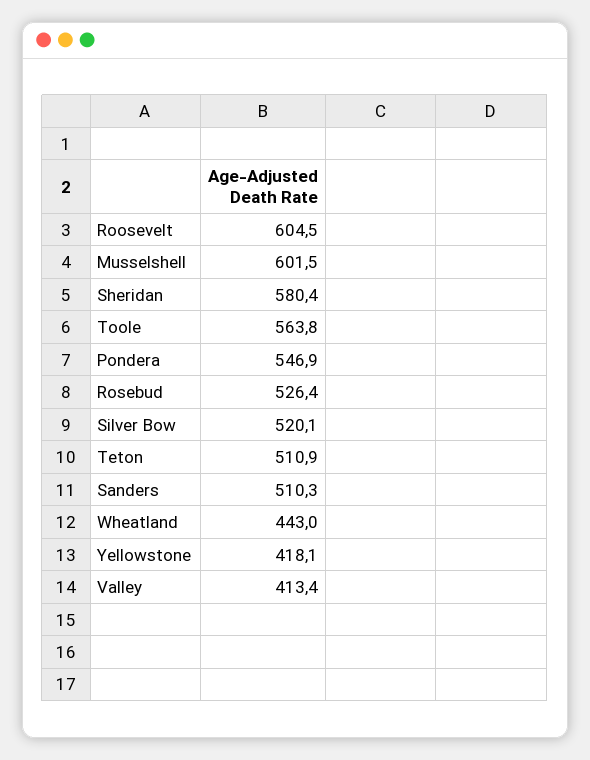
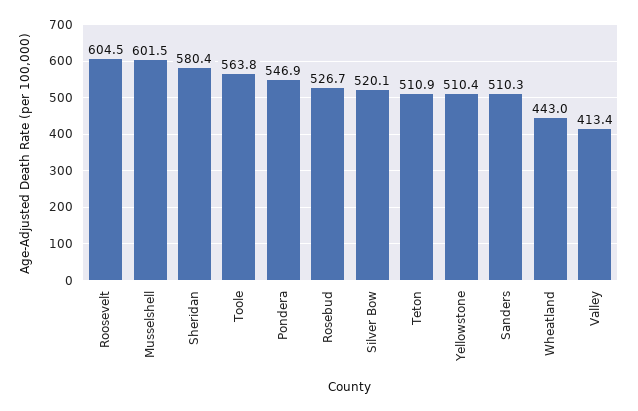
Rosebud: 526.4 -> 526.7
Yellowstone: 418.1 -> 510.4

